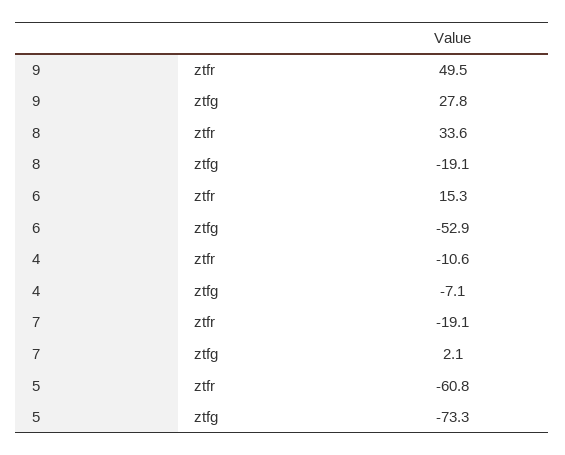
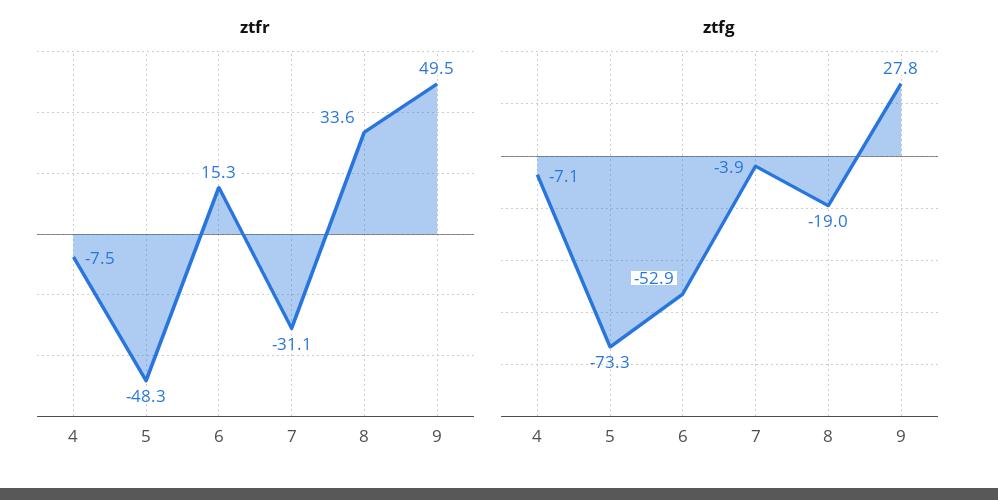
ztfg, 8: -19.1 -> -19
ztfr, 4: -10.6 -> -7.5
ztfr, 7: -19.1 -> -31.1
ztfg, 7: 2.1 -> -3.9
ztfr, 5: -60.8 -> -48.3

